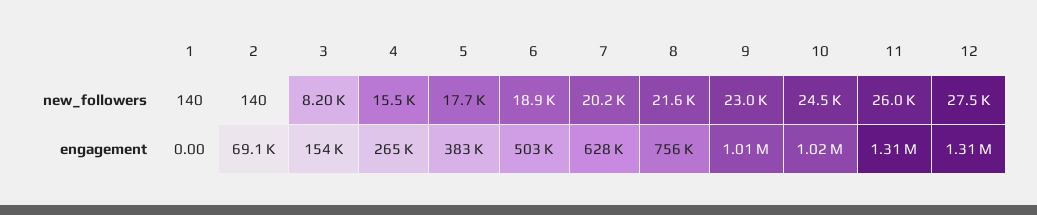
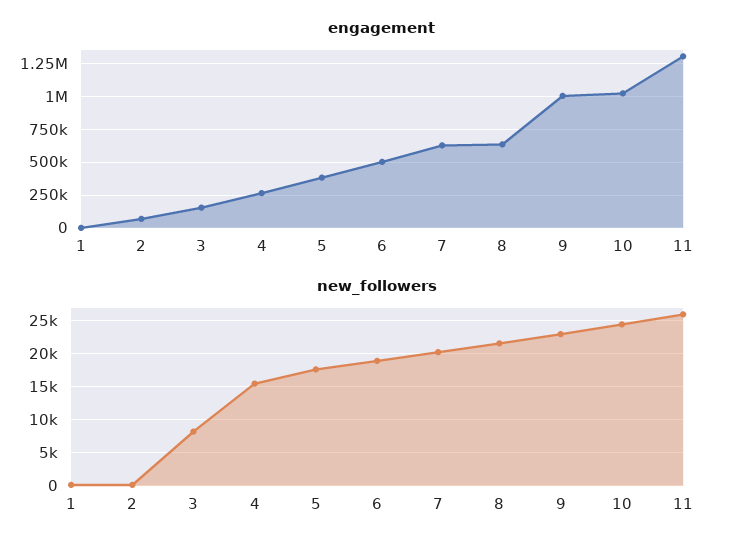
new_followers, 12: 27500 -> none
engagement, 8: 756000 -> 650000
engagement, 12: 1310000 -> none

